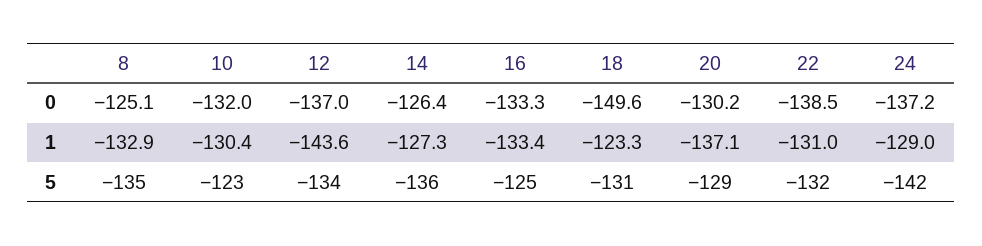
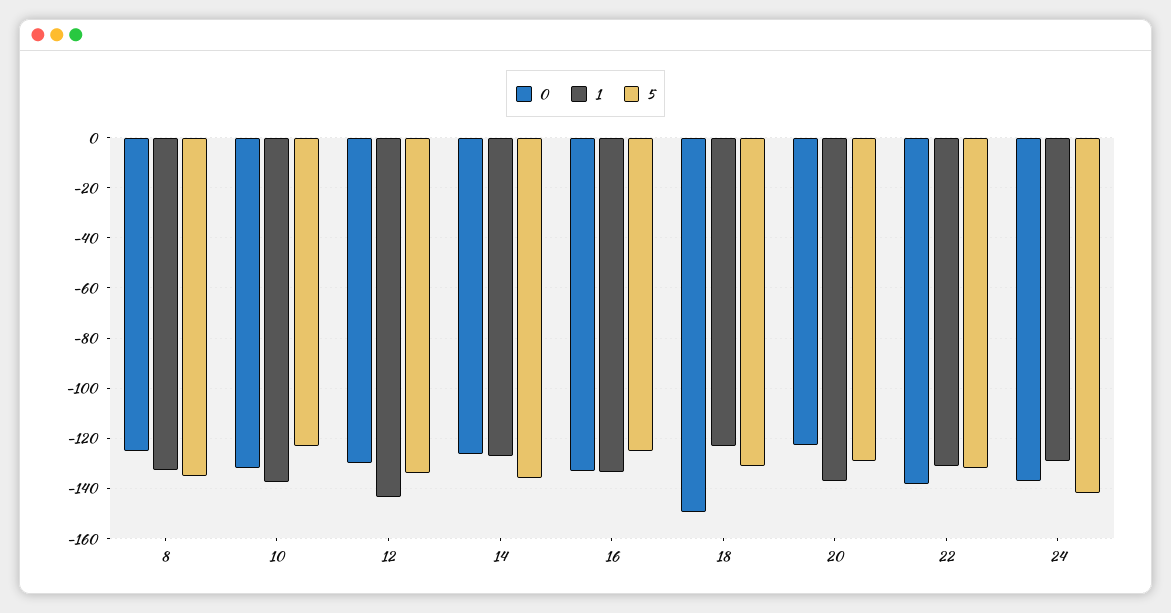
0, 12: -137 -> -130
0, 20: -130.2 -> -122.5
1, 10: -130.4 -> -137.5

